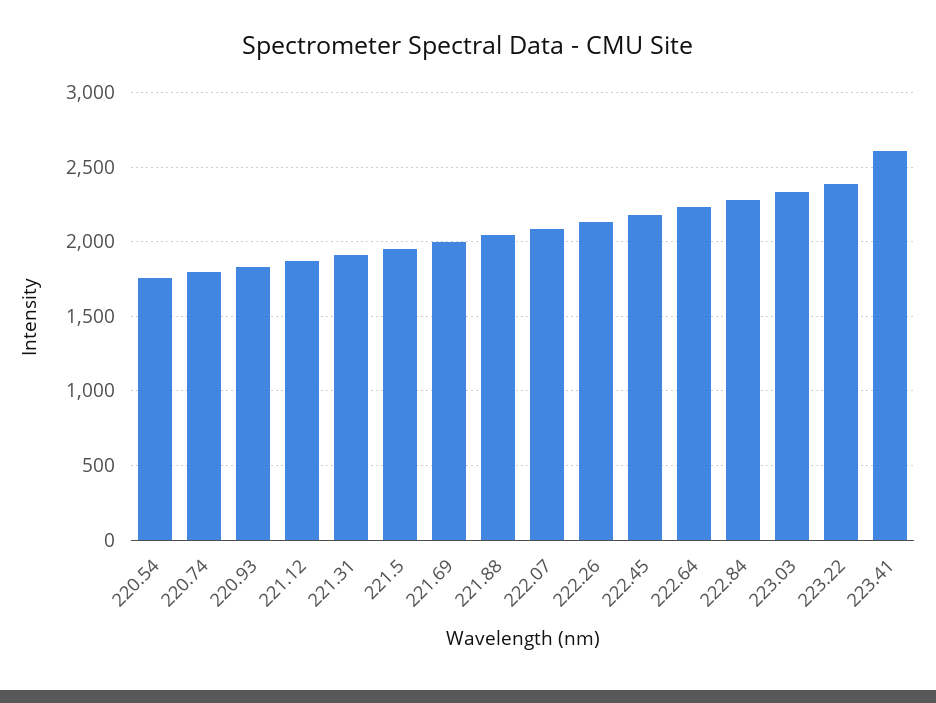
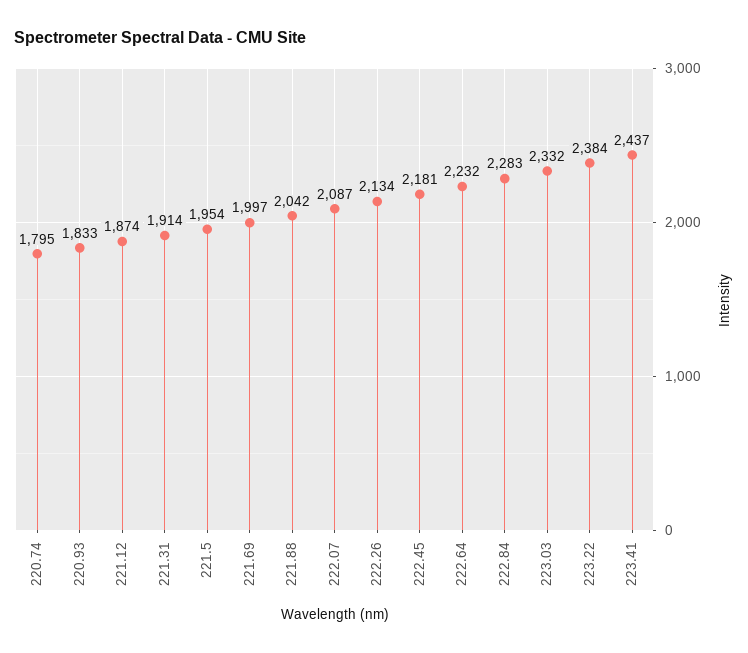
220.54: 1750 -> none
223.41: 2600 -> 2437

